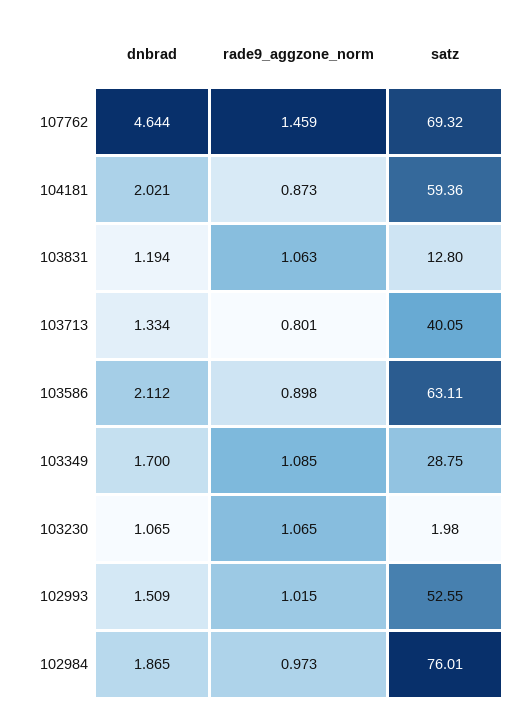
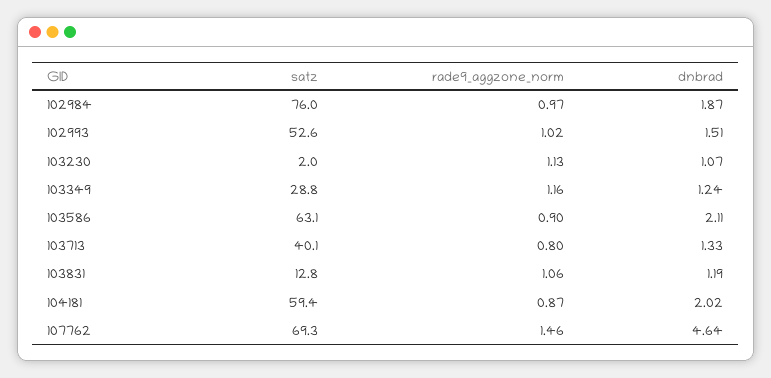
dnbrad, 103349: 1.7 -> 1.24
rade9_aggzone_norm, 103349: 1.085 -> 1.16
rade9_aggzone_norm, 103230: 1.065 -> 1.13

